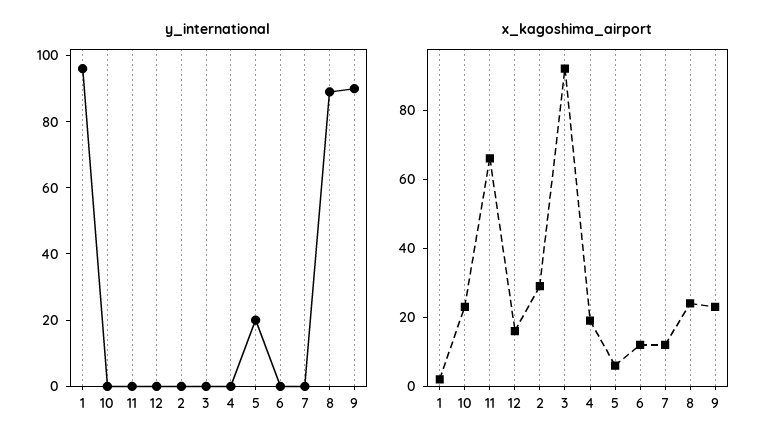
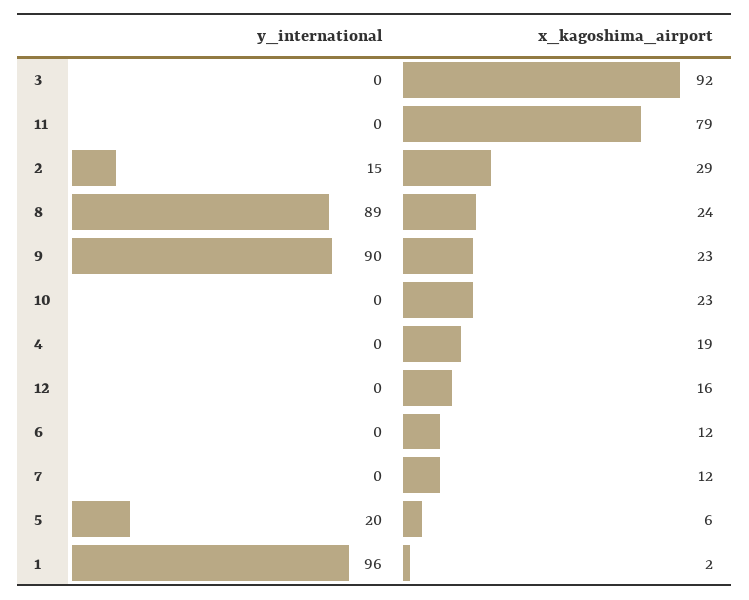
y_international, 2: 0 -> 15
x_kagoshima_airport, 11: 65 -> 79

